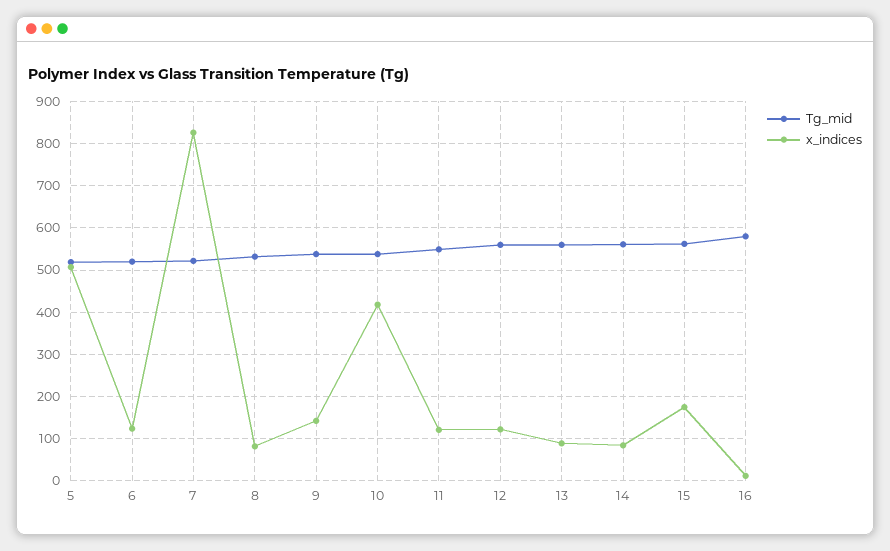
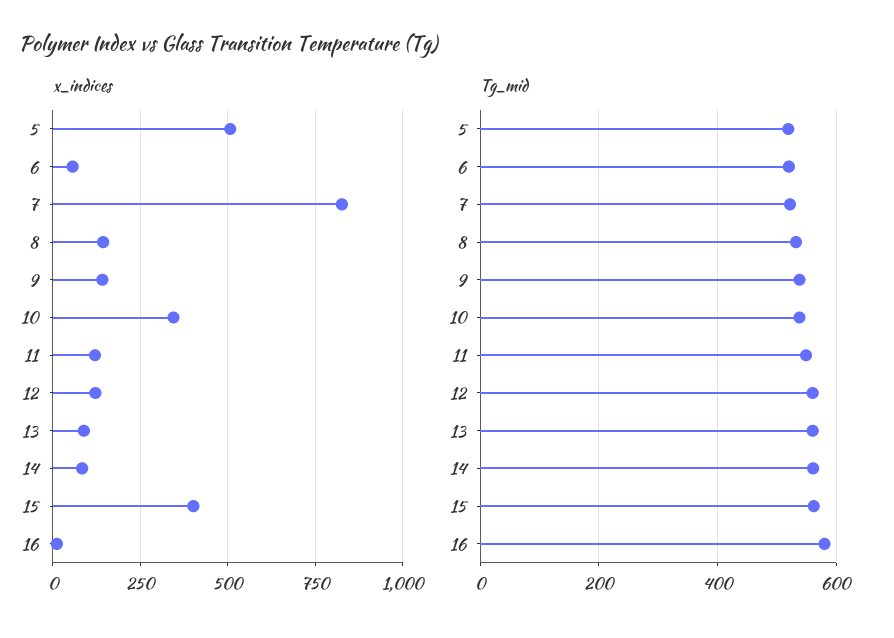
x_indices, 6: 120 -> 50
x_indices, 8: 80 -> 150
x_indices, 10: 420 -> 350
x_indices, 15: 180 -> 400

